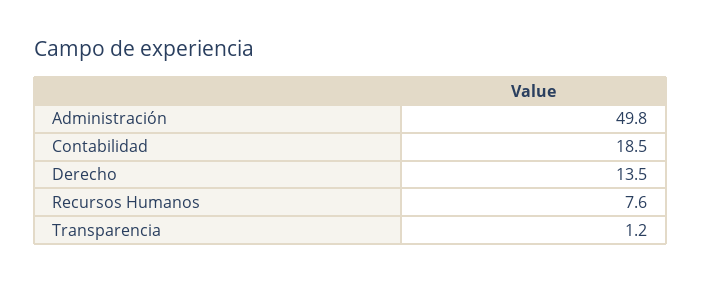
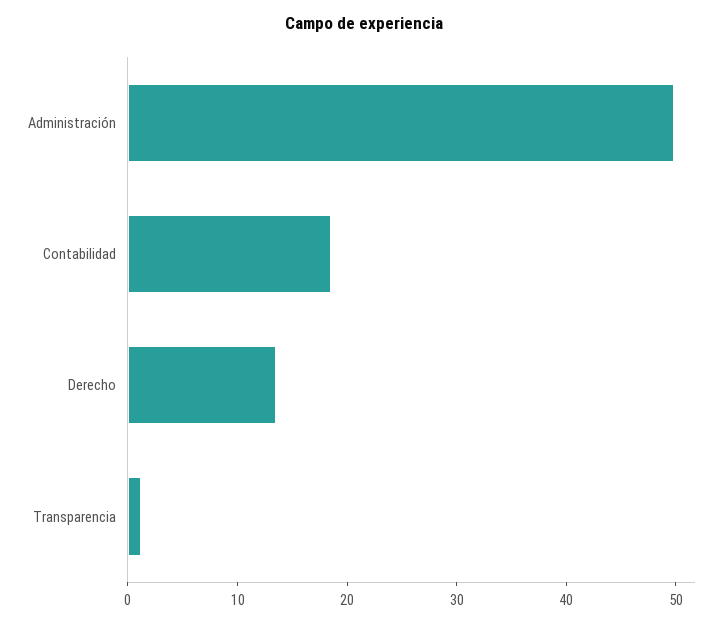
Recursos Humanos: 7.6 -> none

